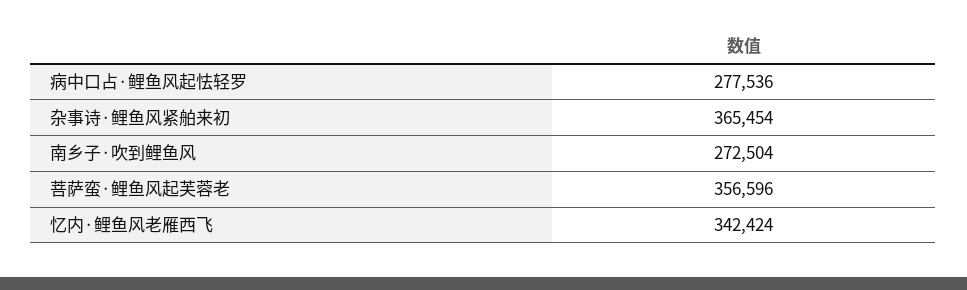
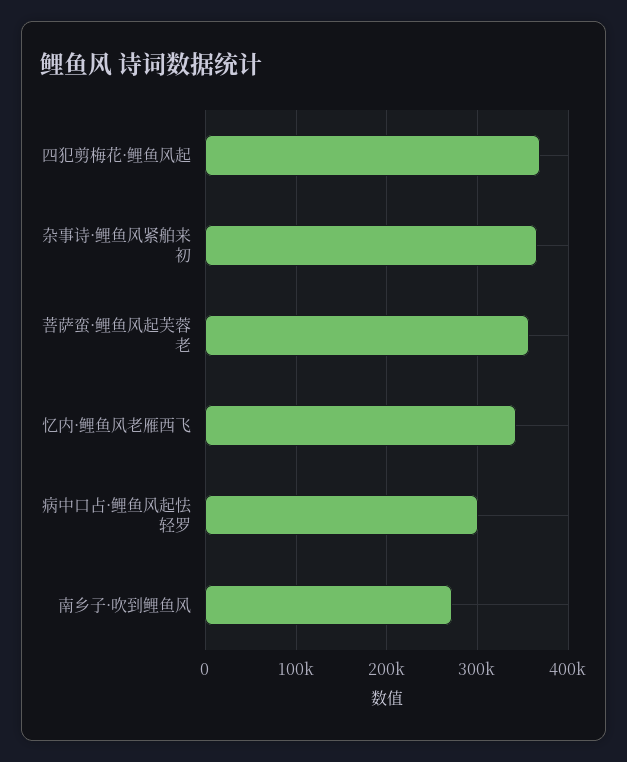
病中口占·鲤鱼风起怯轻罗: 277536 -> 300000
四犯剪梅花·鲤鱼风起: none -> 370000

